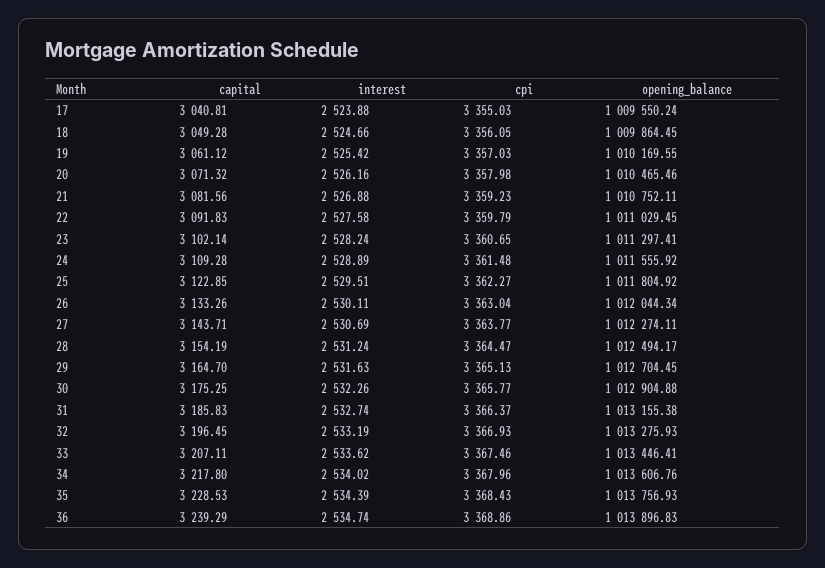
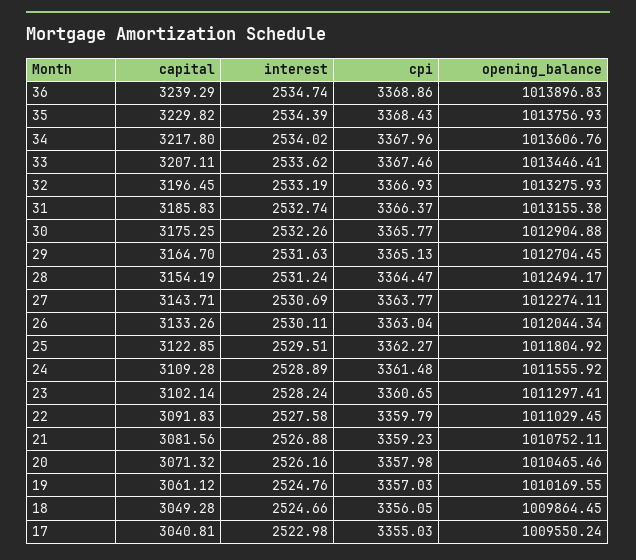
interest, 17: 2523.88 -> 2522.98
interest, 19: 2525.42 -> 2524.76
capital, 35: 3228.53 -> 3229.82

